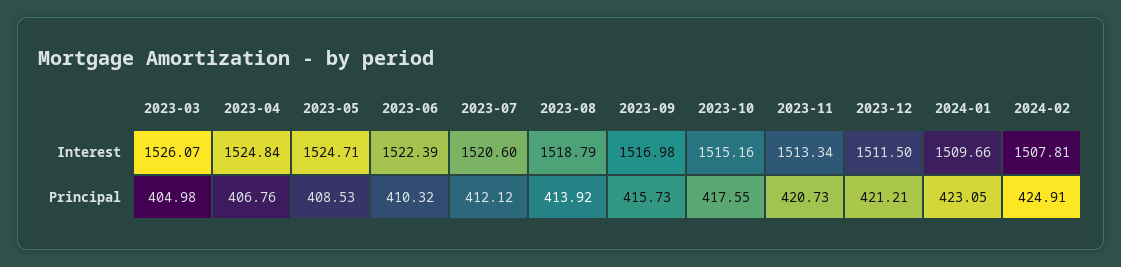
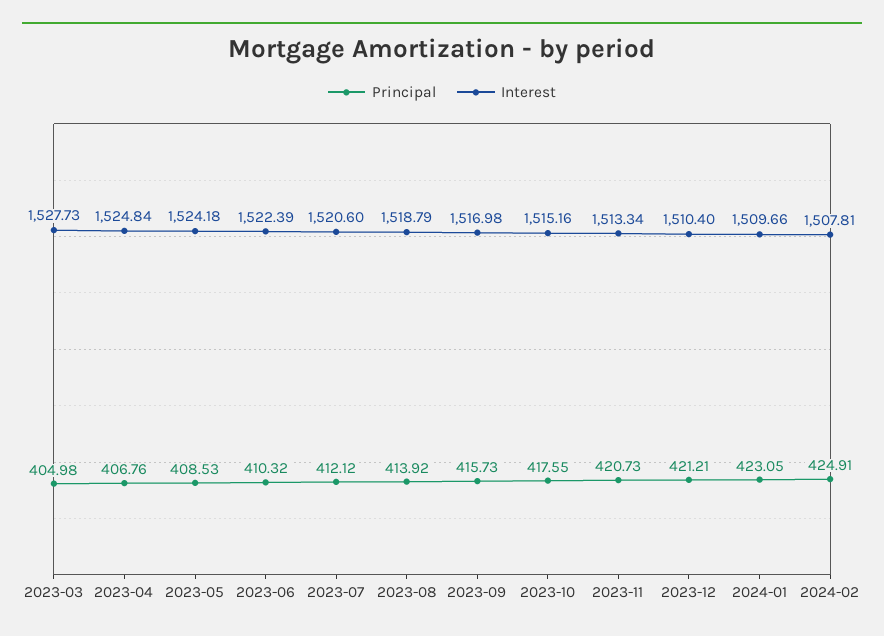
Interest, 2023-03: 1526.07 -> 1527.73
Interest, 2023-05: 1524.71 -> 1524.18
Interest, 2023-12: 1511.5 -> 1510.4

